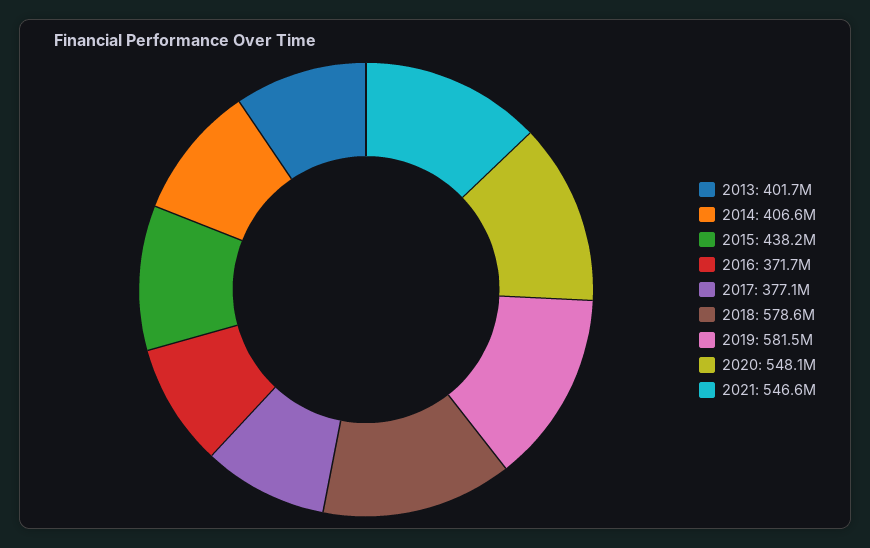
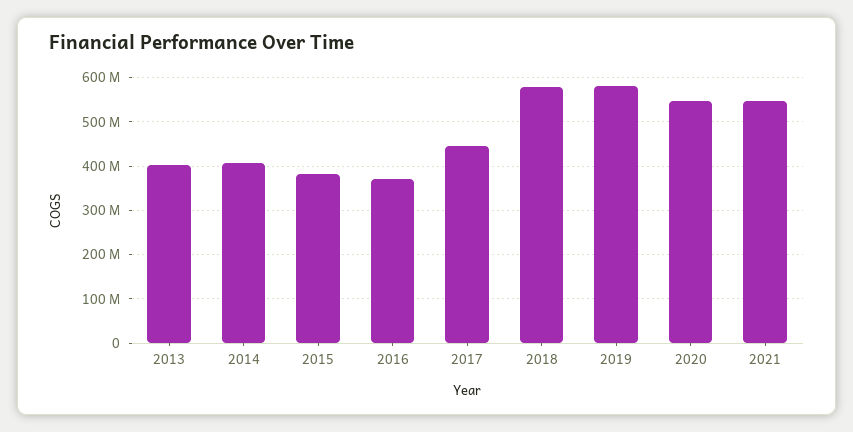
2015: 438200000 -> 380000000
2017: 377100000 -> 440000000

